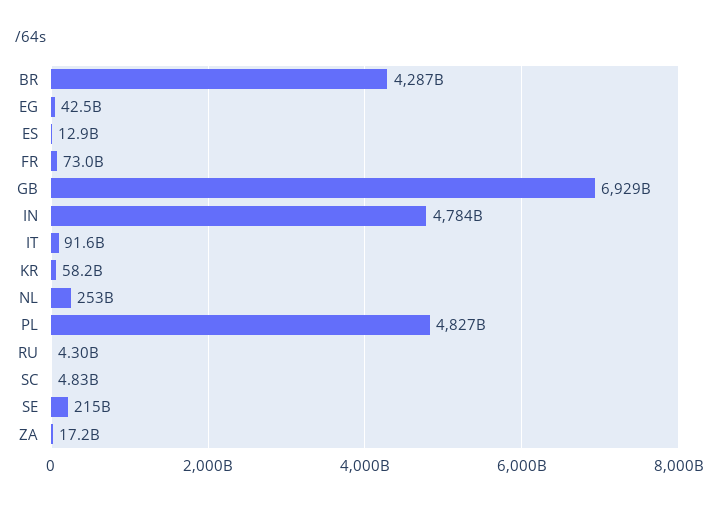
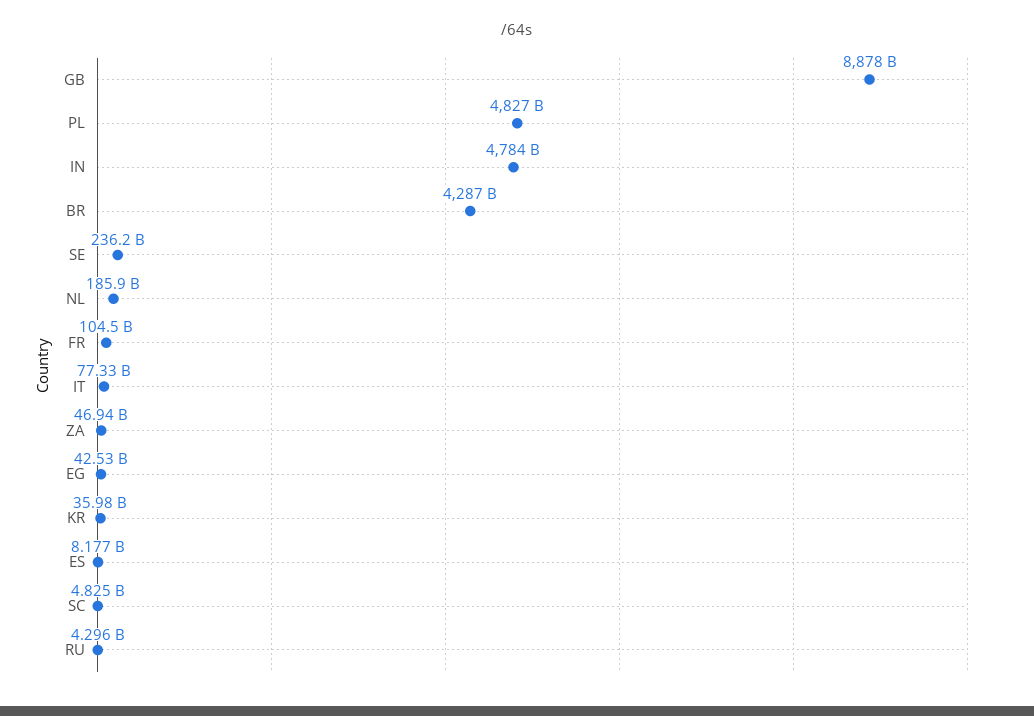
ES: 12900000000 -> 8177000000
FR: 73000000000 -> 104500000000
GB: 6929000000000 -> 8878000000000
IT: 91600000000 -> 77330000000
KR: 58200000000 -> 35980000000
NL: 253000000000 -> 185900000000
SE: 215000000000 -> 236200000000
ZA: 17200000000 -> 46940000000

